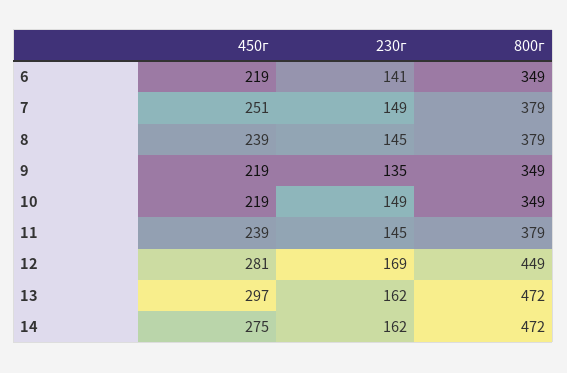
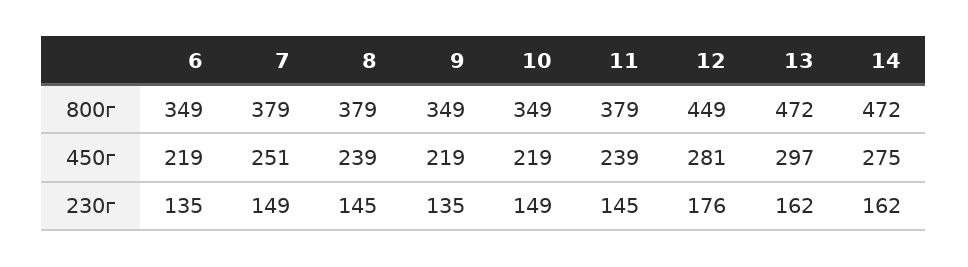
230г, 6: 141 -> 135
230г, 12: 169 -> 176

